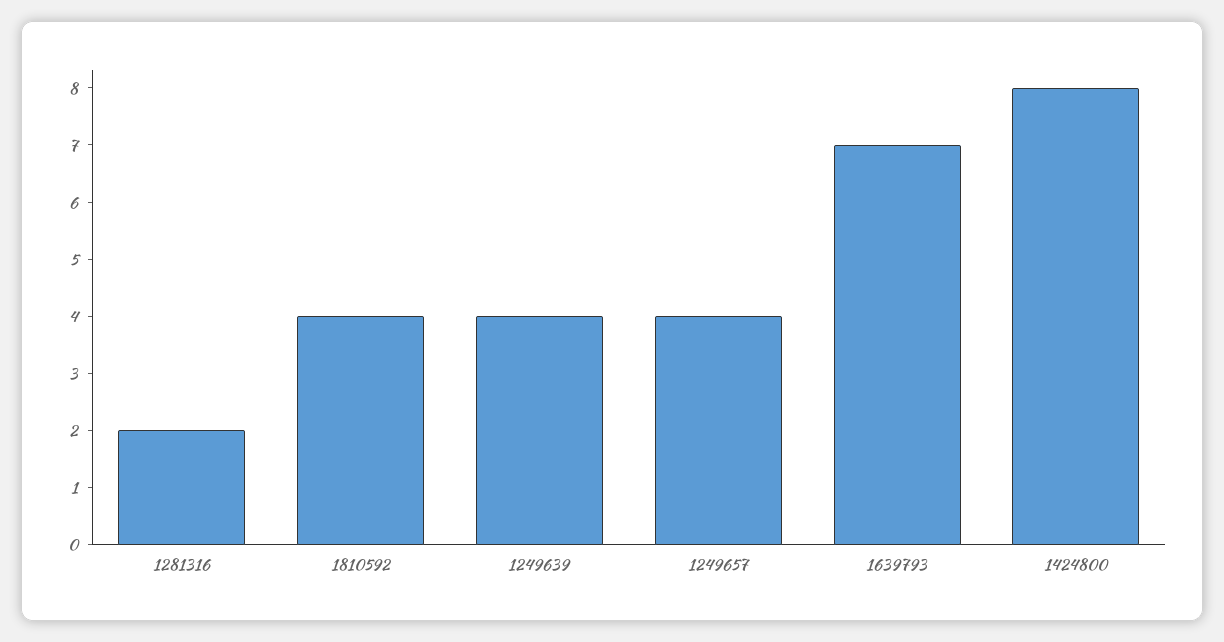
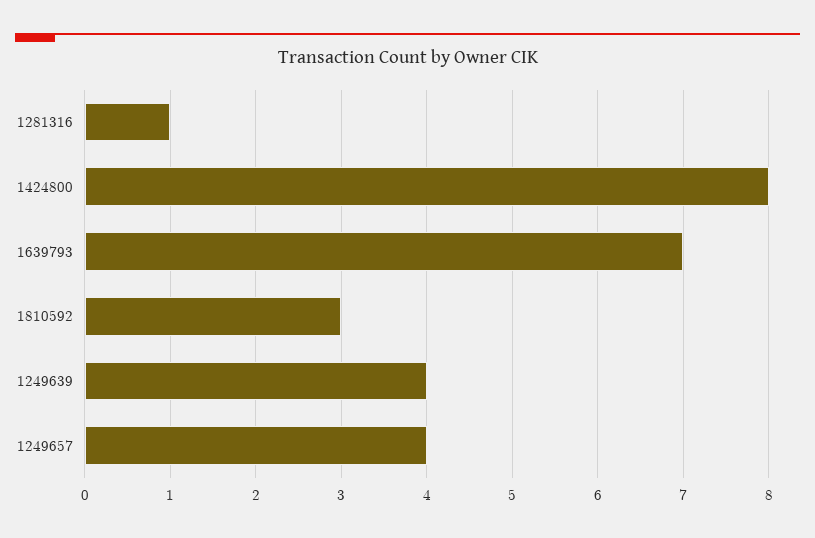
1281316: 2 -> 1
1810592: 4 -> 3

